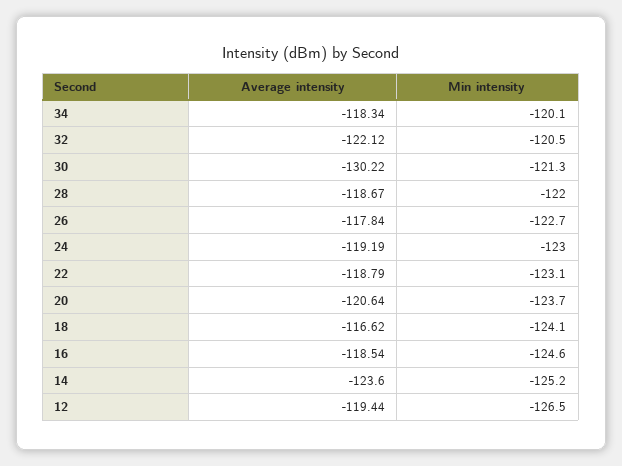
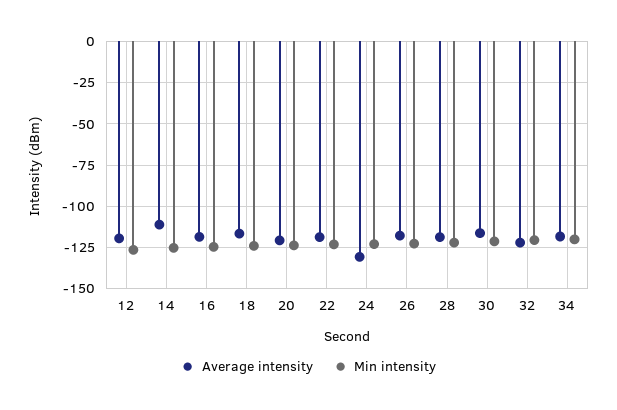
Average intensity, 30: -130.22 -> -115
Average intensity, 24: -119.19 -> -130
Average intensity, 14: -123.6 -> -110

